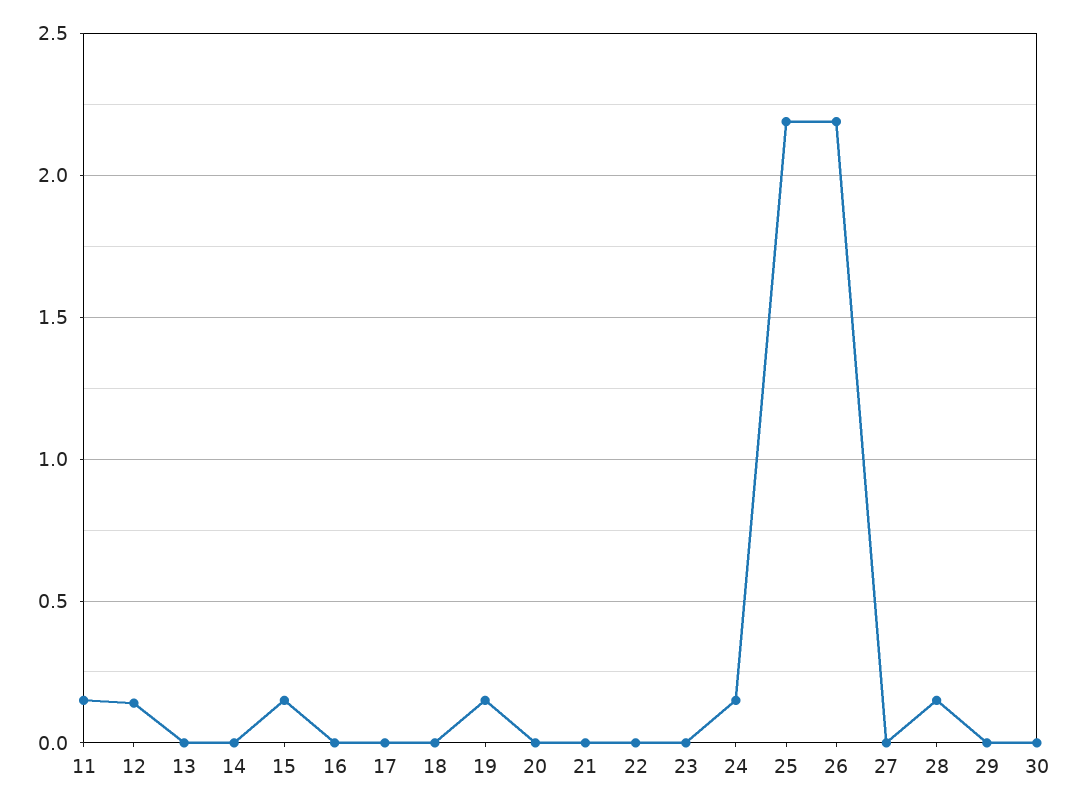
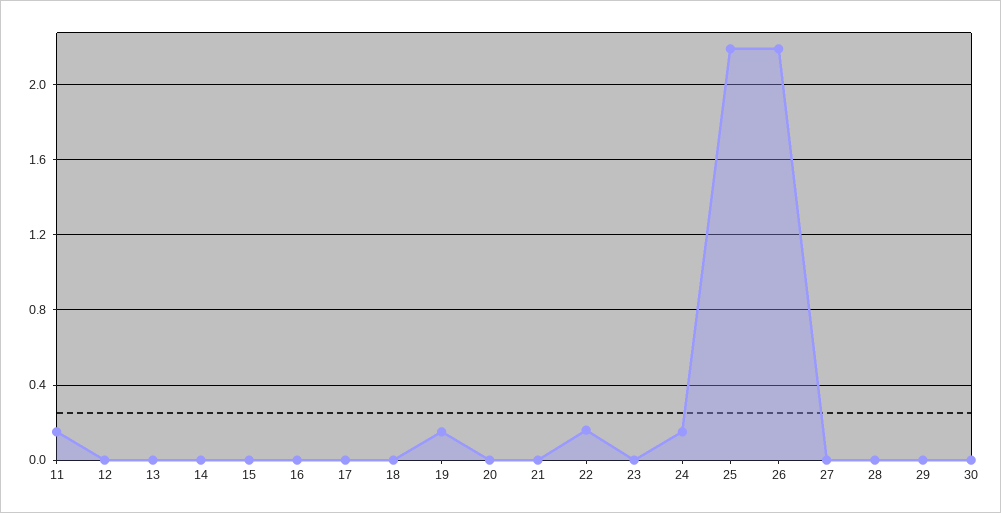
12: 0.15 -> 0
15: 0.15 -> 0
22: 0 -> 0.15
28: 0.15 -> 0

